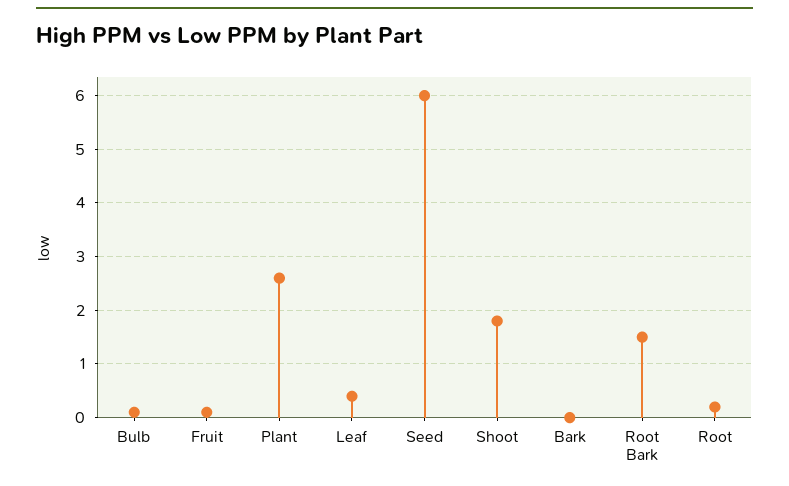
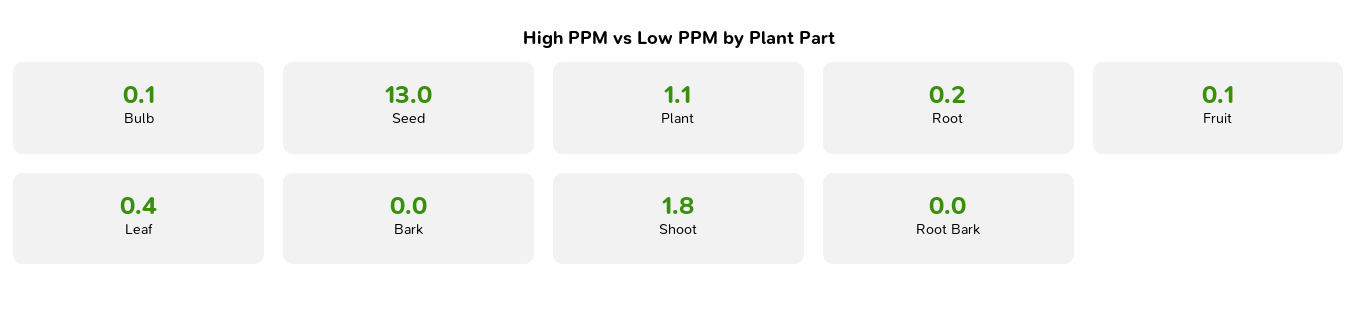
Plant: 2.5 -> 1.1
Seed: 6 -> 13
Root Bark: 1.5 -> 0

